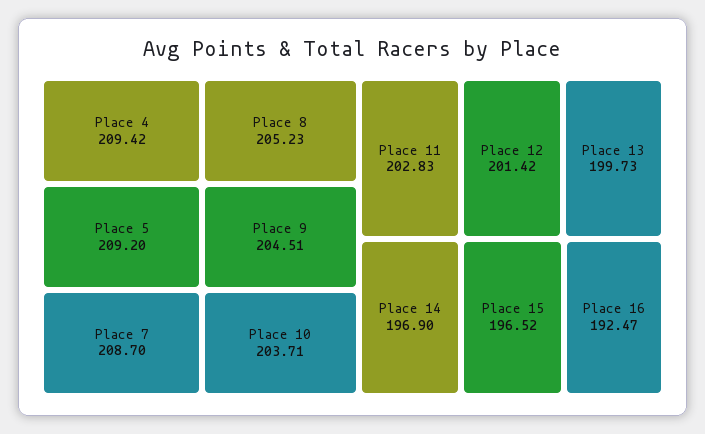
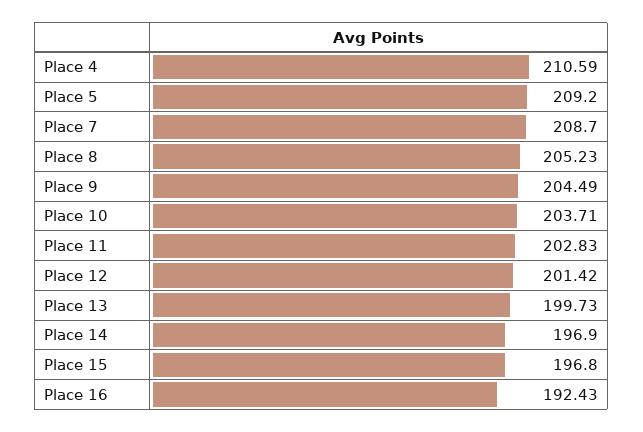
Place 4: 209.42 -> 210.59
Place 9: 204.51 -> 204.49
Place 15: 196.52 -> 196.8
Place 16: 192.47 -> 192.43

